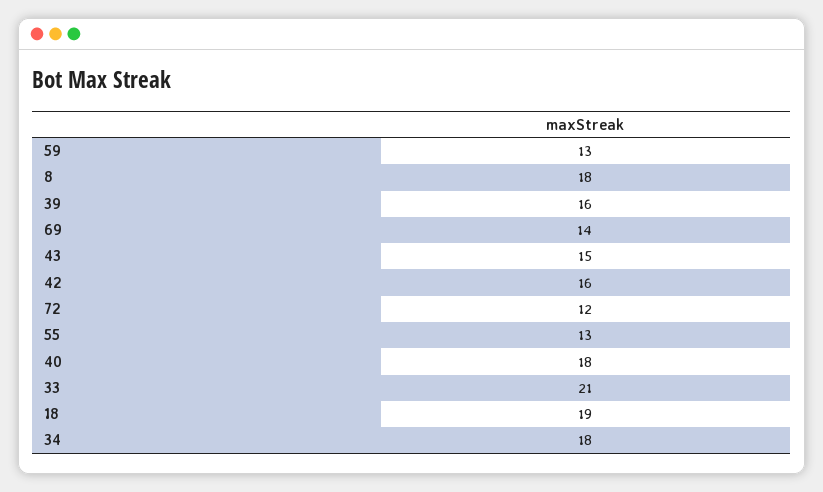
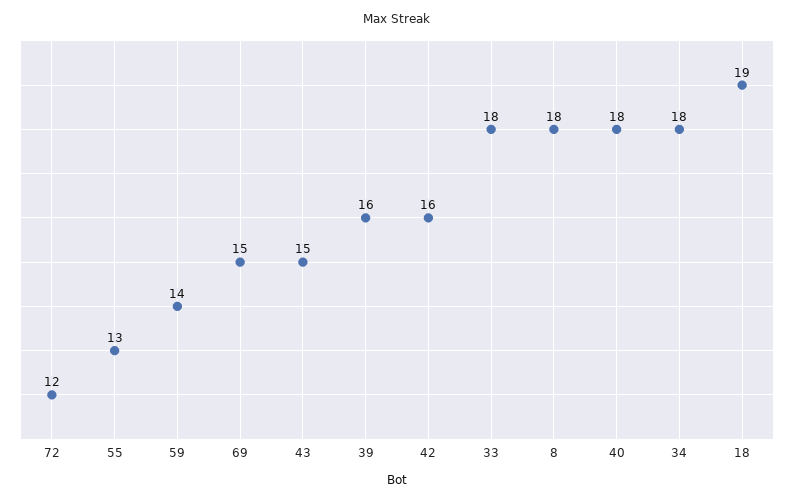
59: 13 -> 14
69: 14 -> 15
33: 21 -> 18

